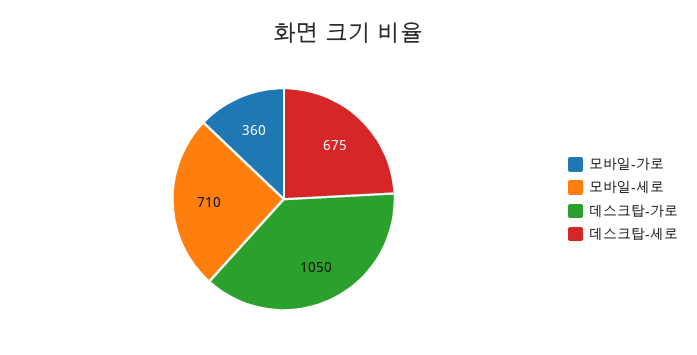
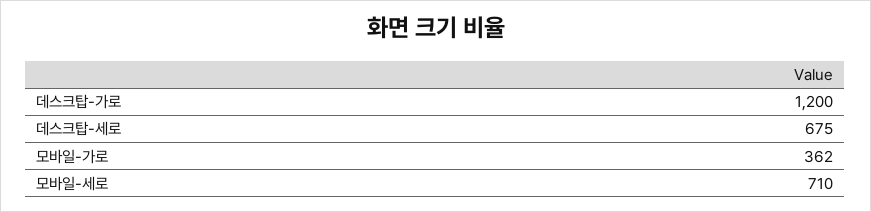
모바일-가로: 360 -> 362
데스크탑-가로: 1050 -> 1200

